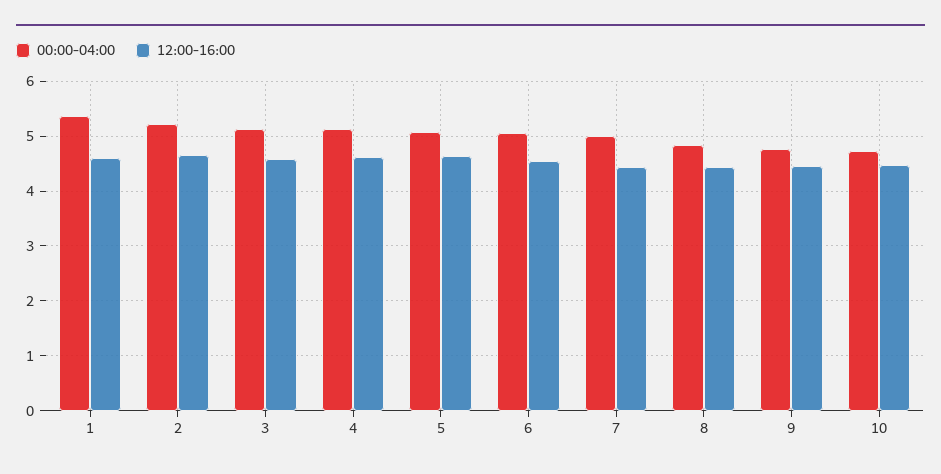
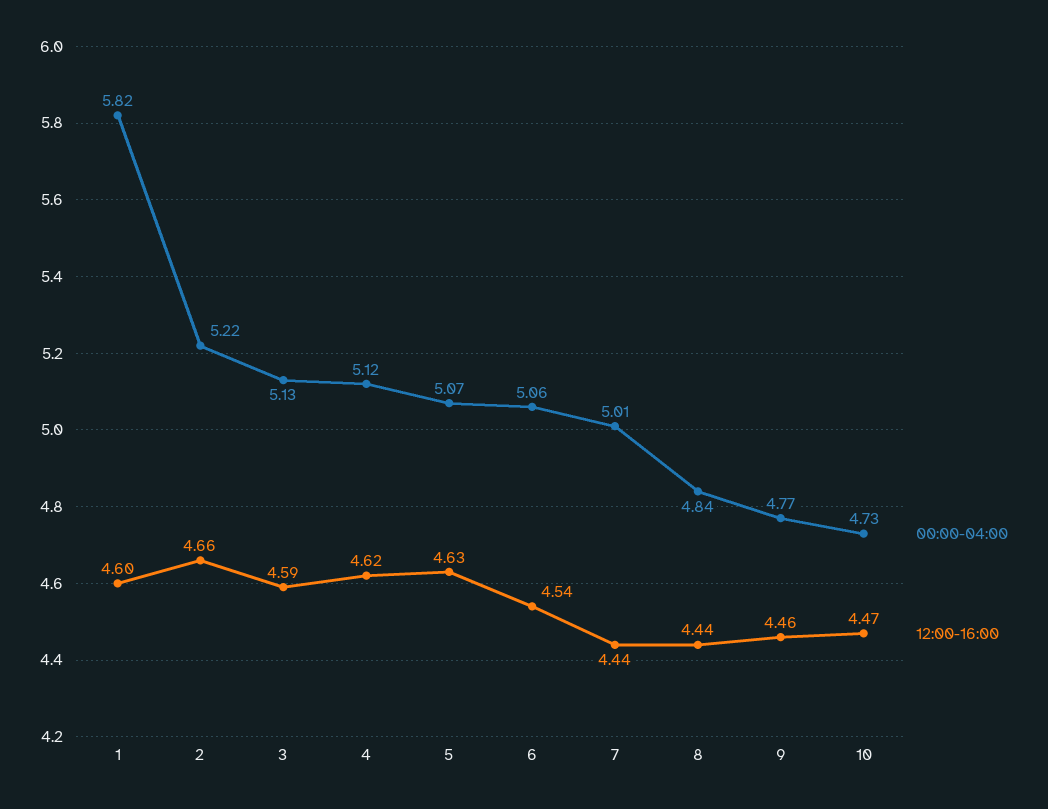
00:00-04:00, 1: 5.4 -> 5.82

